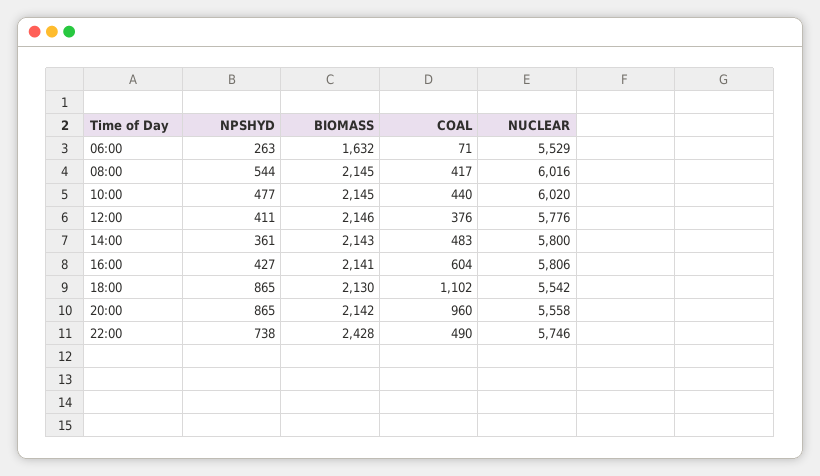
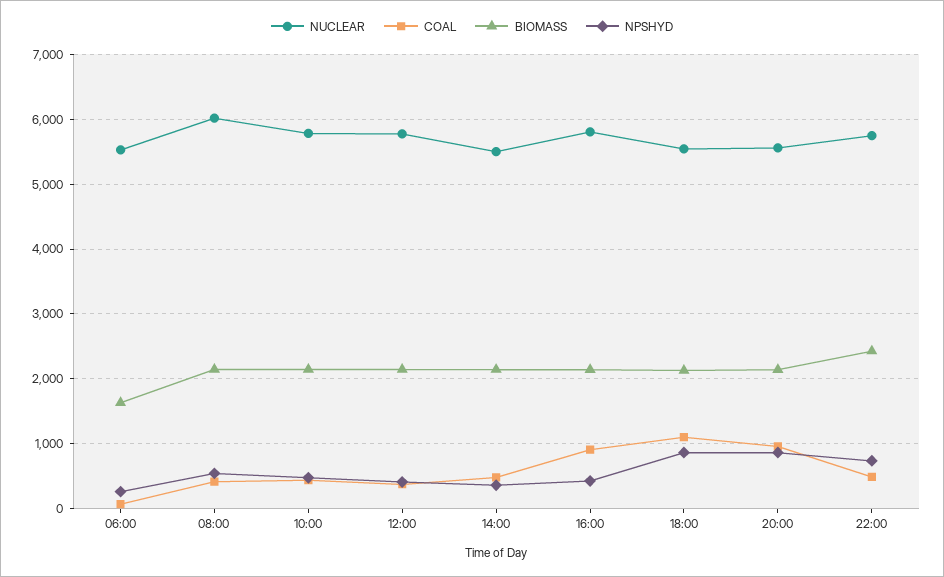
NUCLEAR, 10:00: 6020 -> 5800
NUCLEAR, 14:00: 5800 -> 5500
COAL, 16:00: 604 -> 900

